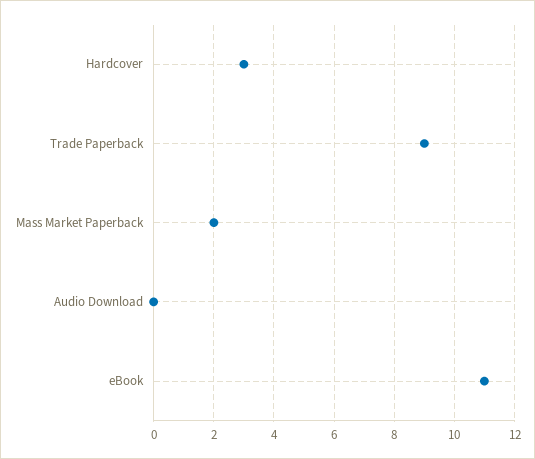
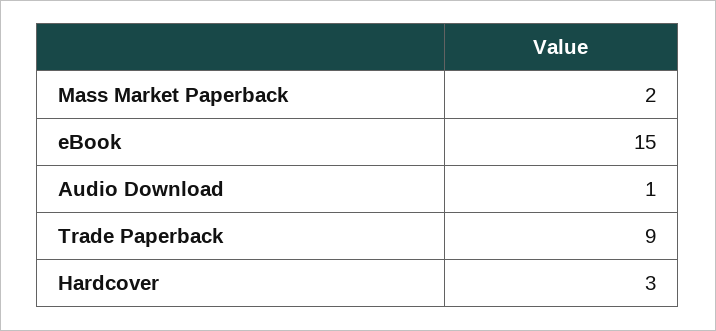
Audio Download: 0 -> 1
eBook: 11 -> 15

